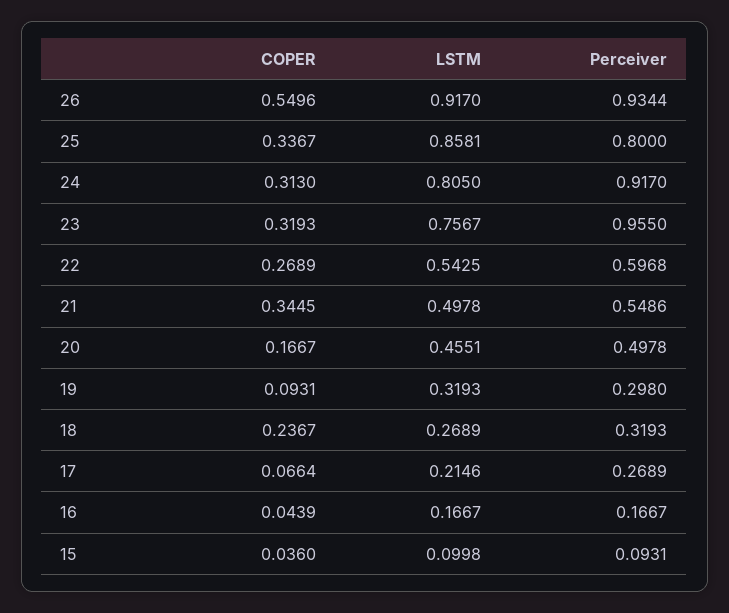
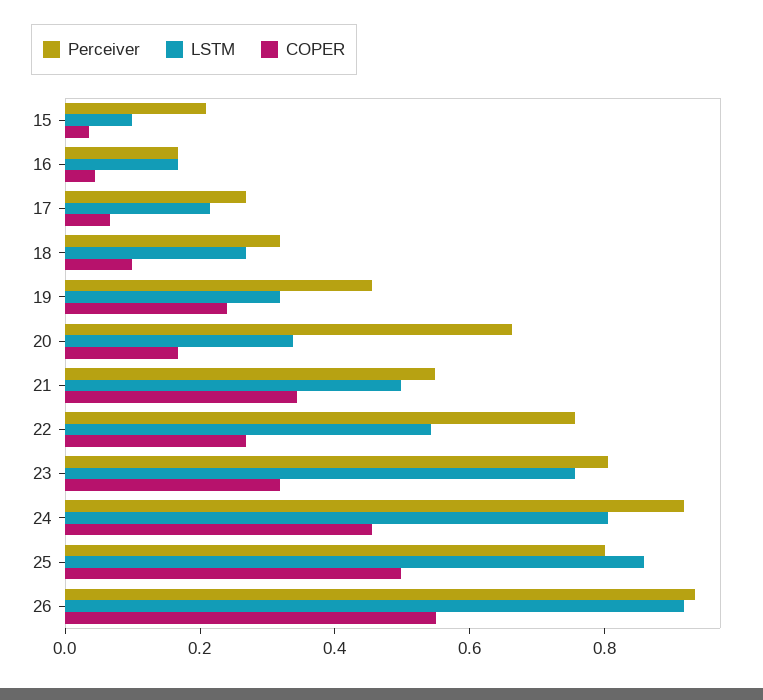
COPER, 25: 0.3367 -> 0.5
COPER, 24: 0.313 -> 0.45
Perceiver, 23: 0.955 -> 0.8
Perceiver, 22: 0.5968 -> 0.75
LSTM, 20: 0.4551 -> 0.35
Perceiver, 20: 0.4978 -> 0.65
COPER, 19: 0.0931 -> 0.25
Perceiver, 19: 0.298 -> 0.45
COPER, 18: 0.2367 -> 0.1
Perceiver, 15: 0.0931 -> 0.2

